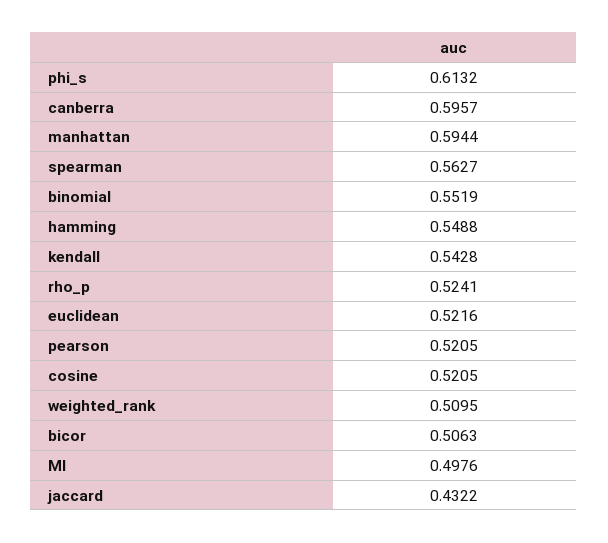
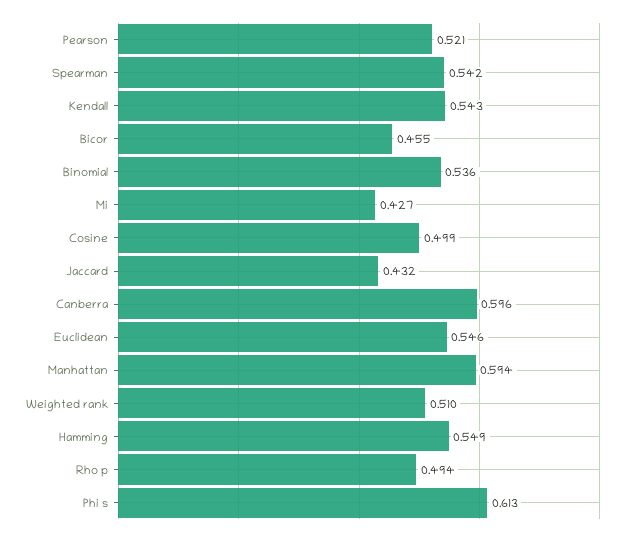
spearman: 0.5627 -> 0.542
binomial: 0.5519 -> 0.536
rho_p: 0.5241 -> 0.494
euclidean: 0.5216 -> 0.546
cosine: 0.5205 -> 0.499
bicor: 0.5063 -> 0.455
MI: 0.4976 -> 0.427

